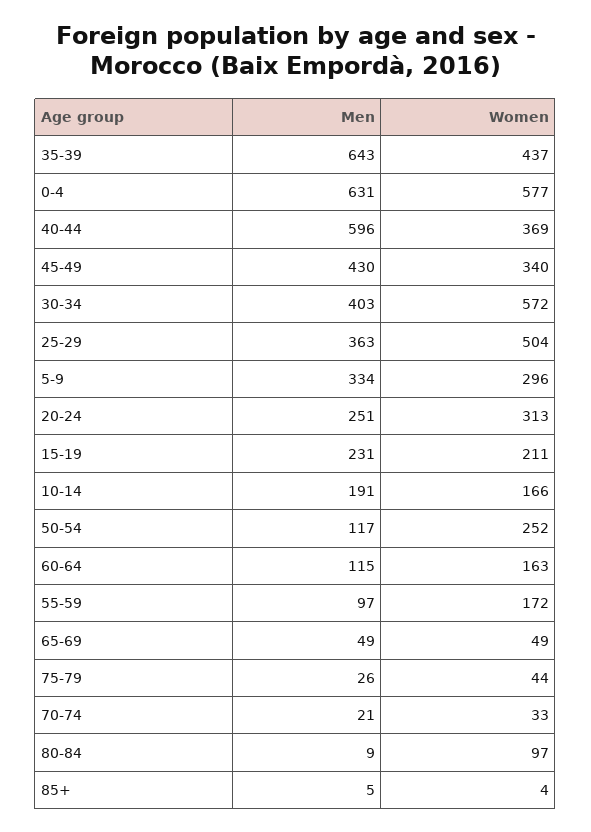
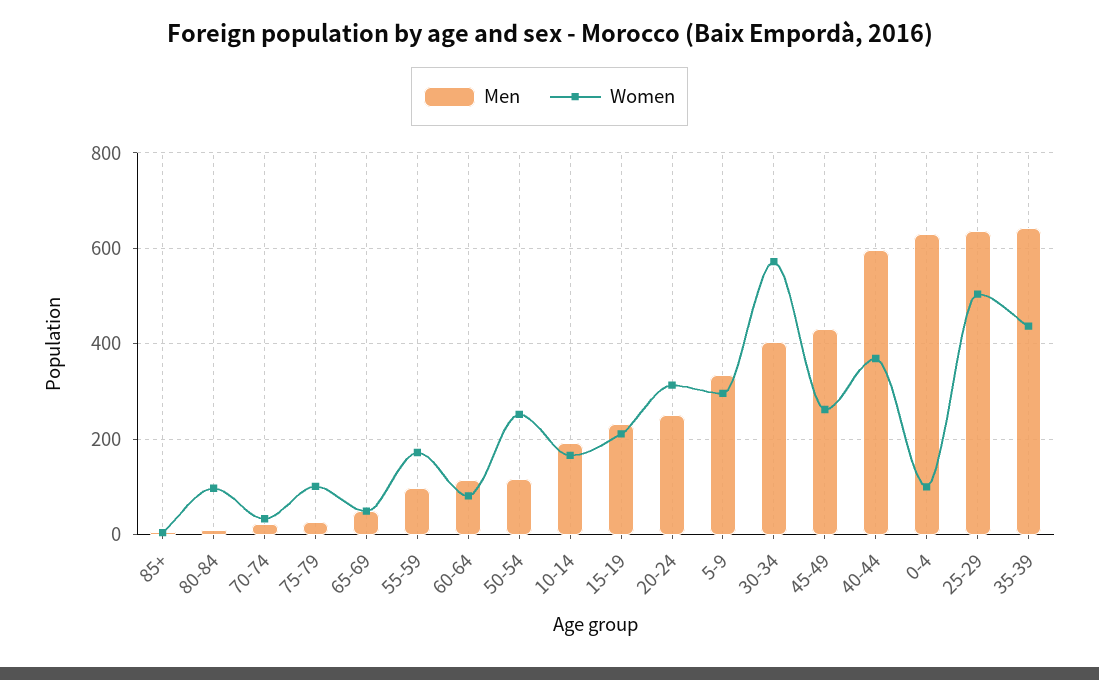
Women, 0-4: 577 -> 100
Women, 45-49: 340 -> 260
Men, 25-29: 363 -> 640
Women, 60-64: 163 -> 80
Women, 75-79: 44 -> 100

